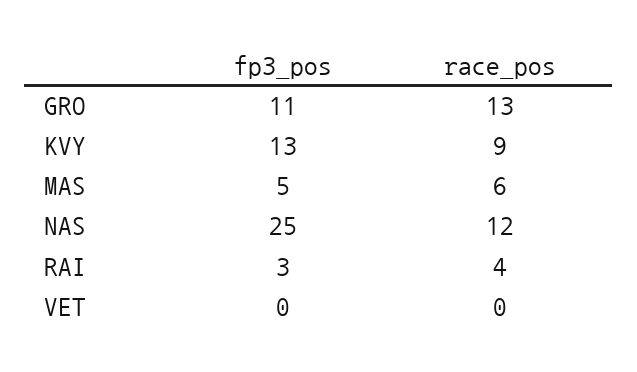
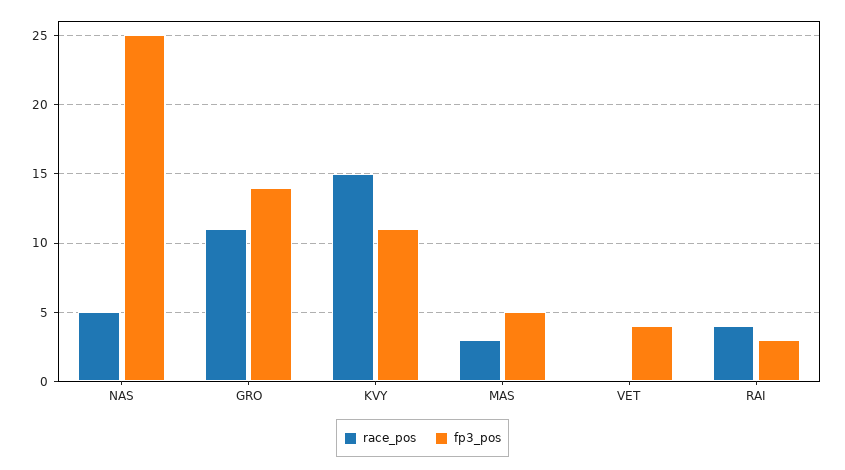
fp3_pos, GRO: 11 -> 14
race_pos, GRO: 13 -> 11
fp3_pos, KVY: 13 -> 11
race_pos, KVY: 9 -> 15
race_pos, MAS: 6 -> 3
race_pos, NAS: 12 -> 5
fp3_pos, VET: 0 -> 4

